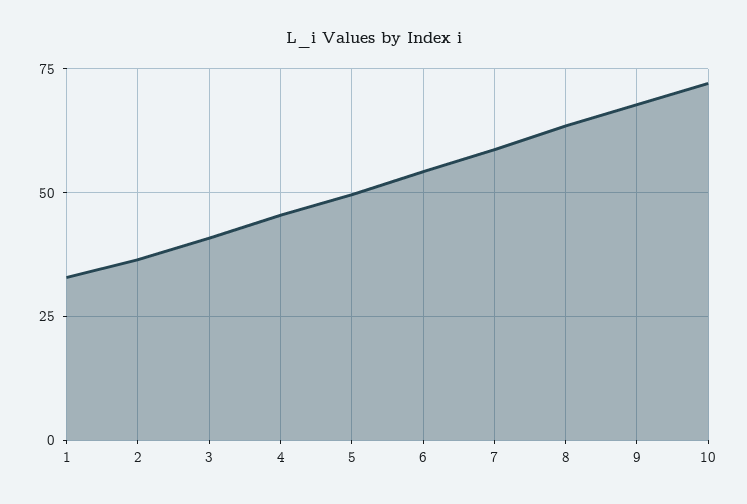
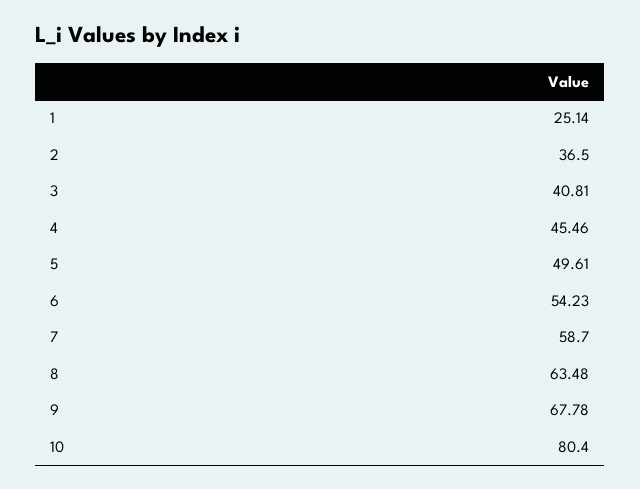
1: 32.5 -> 25.14
10: 72.5 -> 80.4

